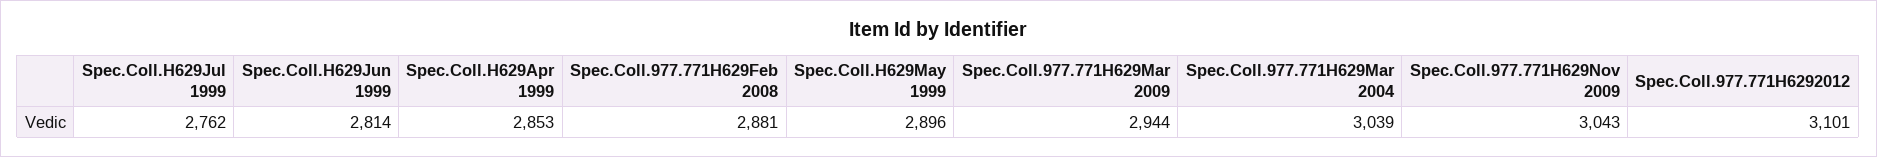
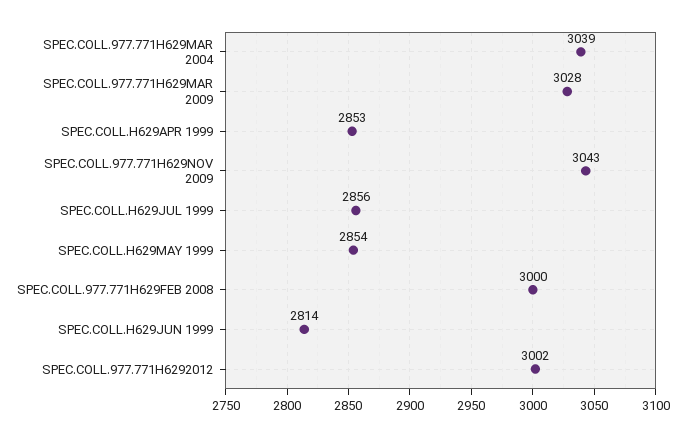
Spec.Coll.H629Jul 1999: 2762 -> 2856
Spec.Coll.977.771H629Feb 2008: 2881 -> 3000
Spec.Coll.H629May 1999: 2896 -> 2854
Spec.Coll.977.771H629Mar 2009: 2944 -> 3028
Spec.Coll.977.771H6292012: 3101 -> 3002

